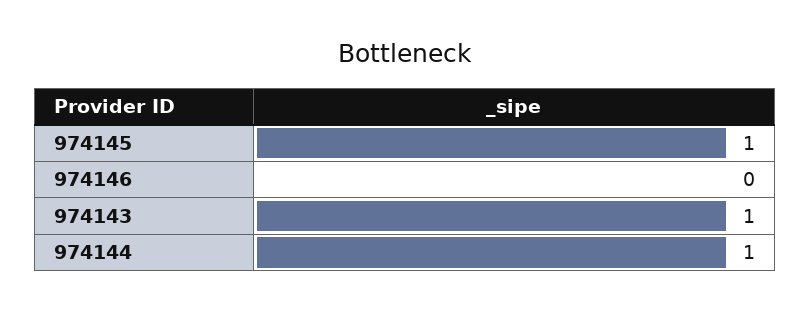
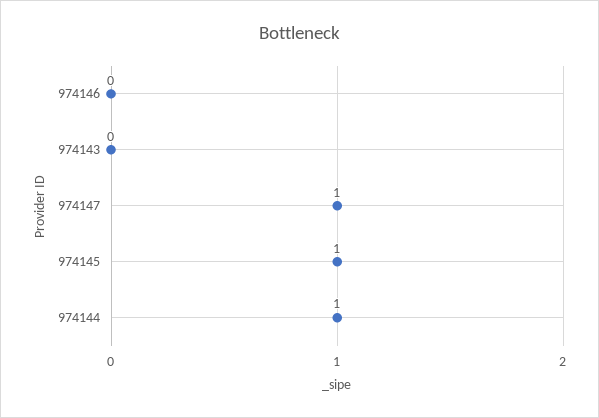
974143: 1 -> 0
974147: none -> 1

